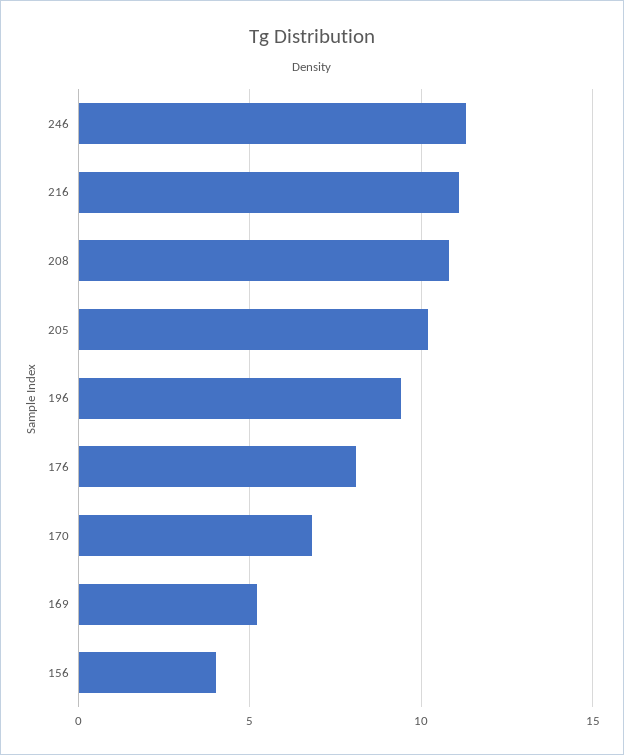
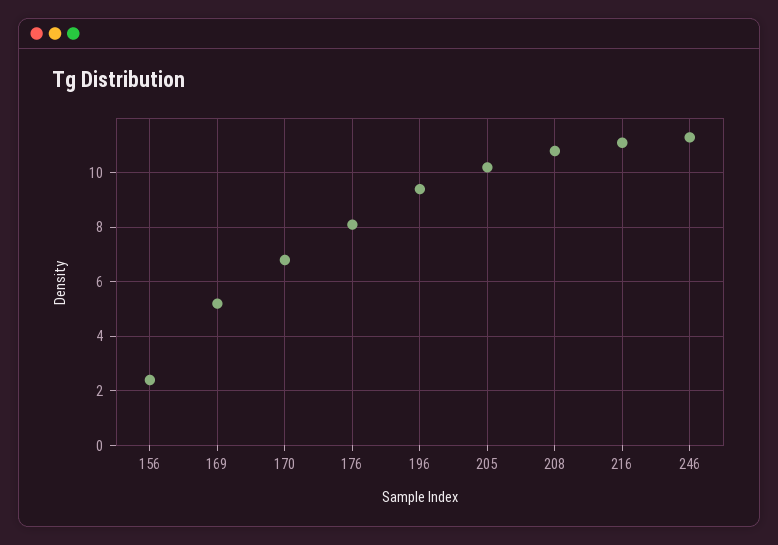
156: 4 -> 2.5

